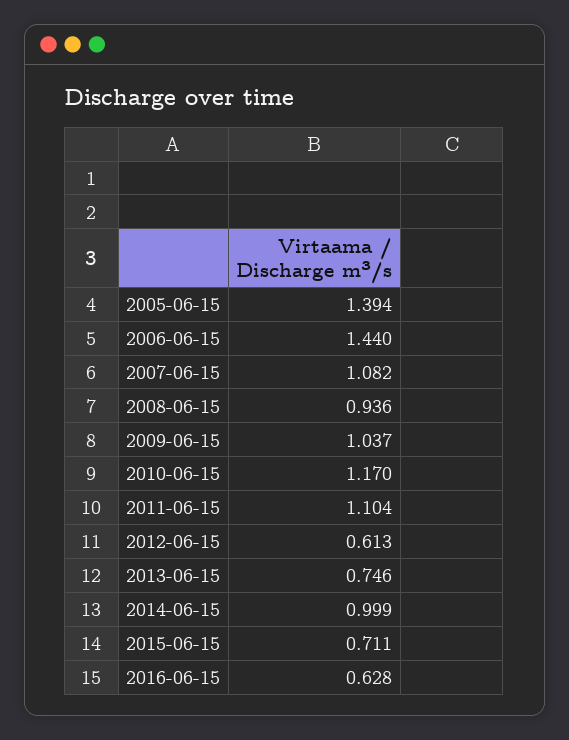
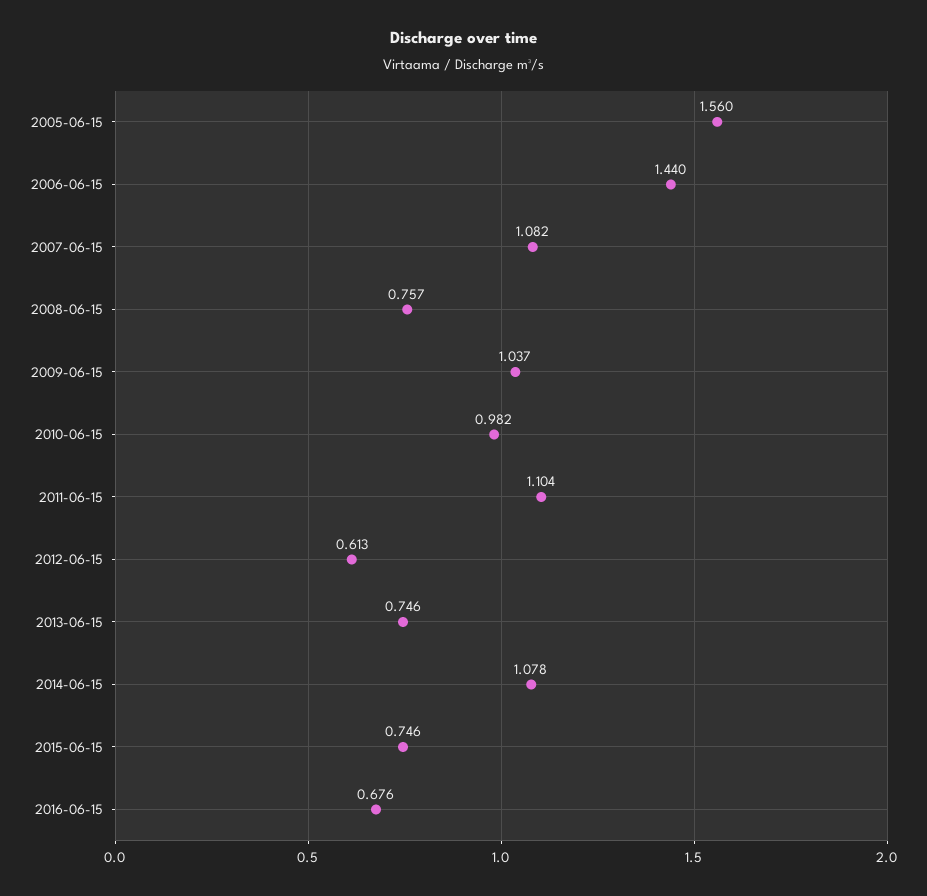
2005-06-15: 1.394 -> 1.56
2008-06-15: 0.936 -> 0.757
2010-06-15: 1.17 -> 0.982
2014-06-15: 0.999 -> 1.078
2015-06-15: 0.711 -> 0.746
2016-06-15: 0.628 -> 0.676

